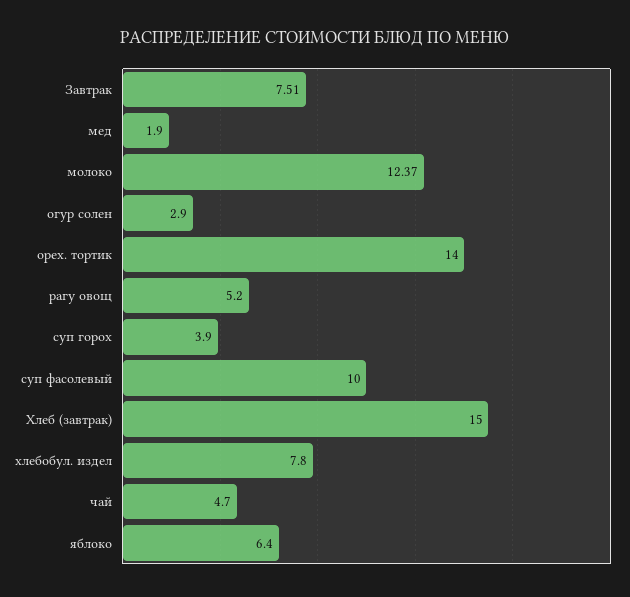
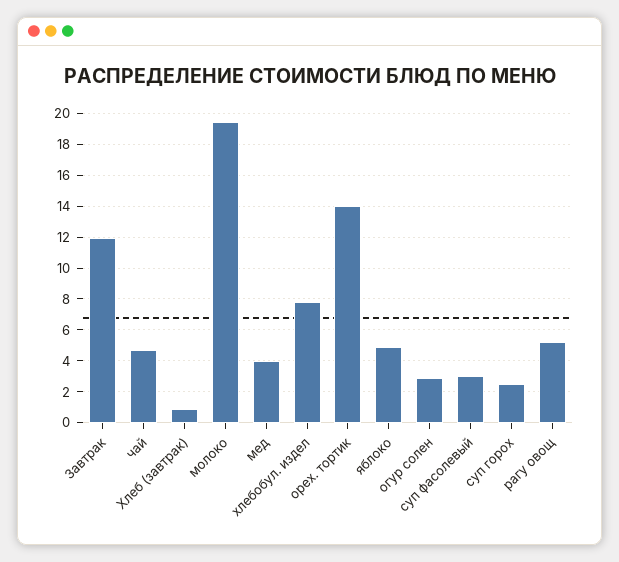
Завтрак: 7.51 -> 12
мед: 1.9 -> 4
молоко: 12.37 -> 19.5
суп горох: 3.9 -> 2.5
суп фасолевый: 10 -> 3
Хлеб (завтрак): 15 -> 1
яблоко: 6.4 -> 5

